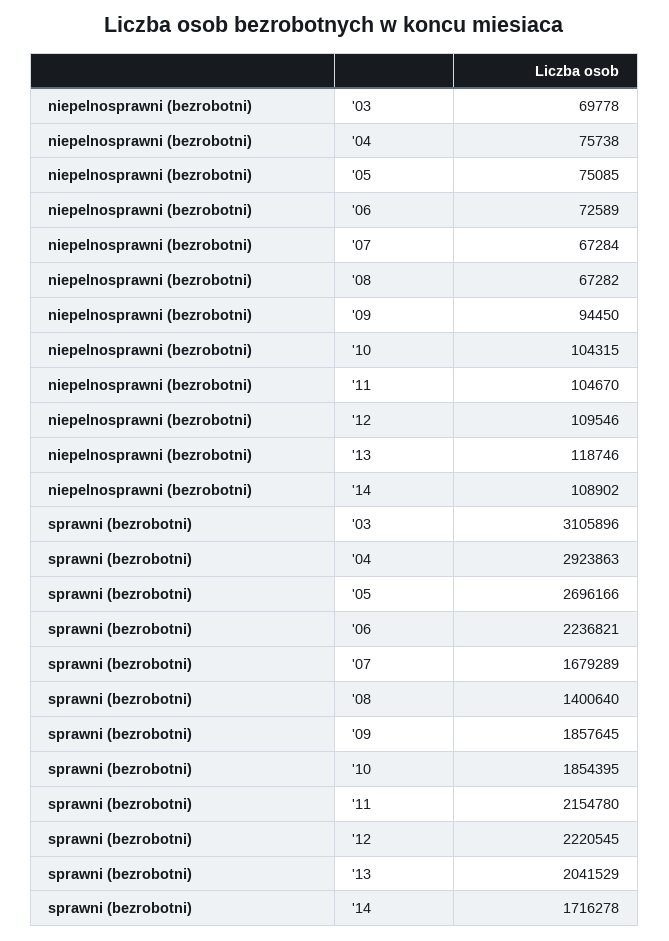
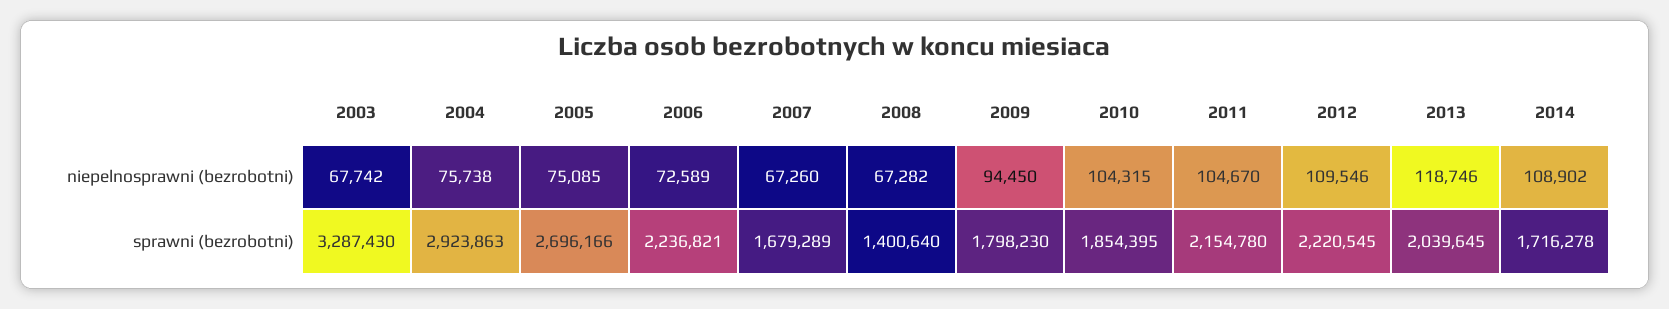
niepelnosprawni (bezrobotni), '03: 69778 -> 67742
niepelnosprawni (bezrobotni), '07: 67284 -> 67260
sprawni (bezrobotni), '03: 3105896 -> 3287430
sprawni (bezrobotni), '09: 1857645 -> 1798230
sprawni (bezrobotni), '13: 2041529 -> 2039645

